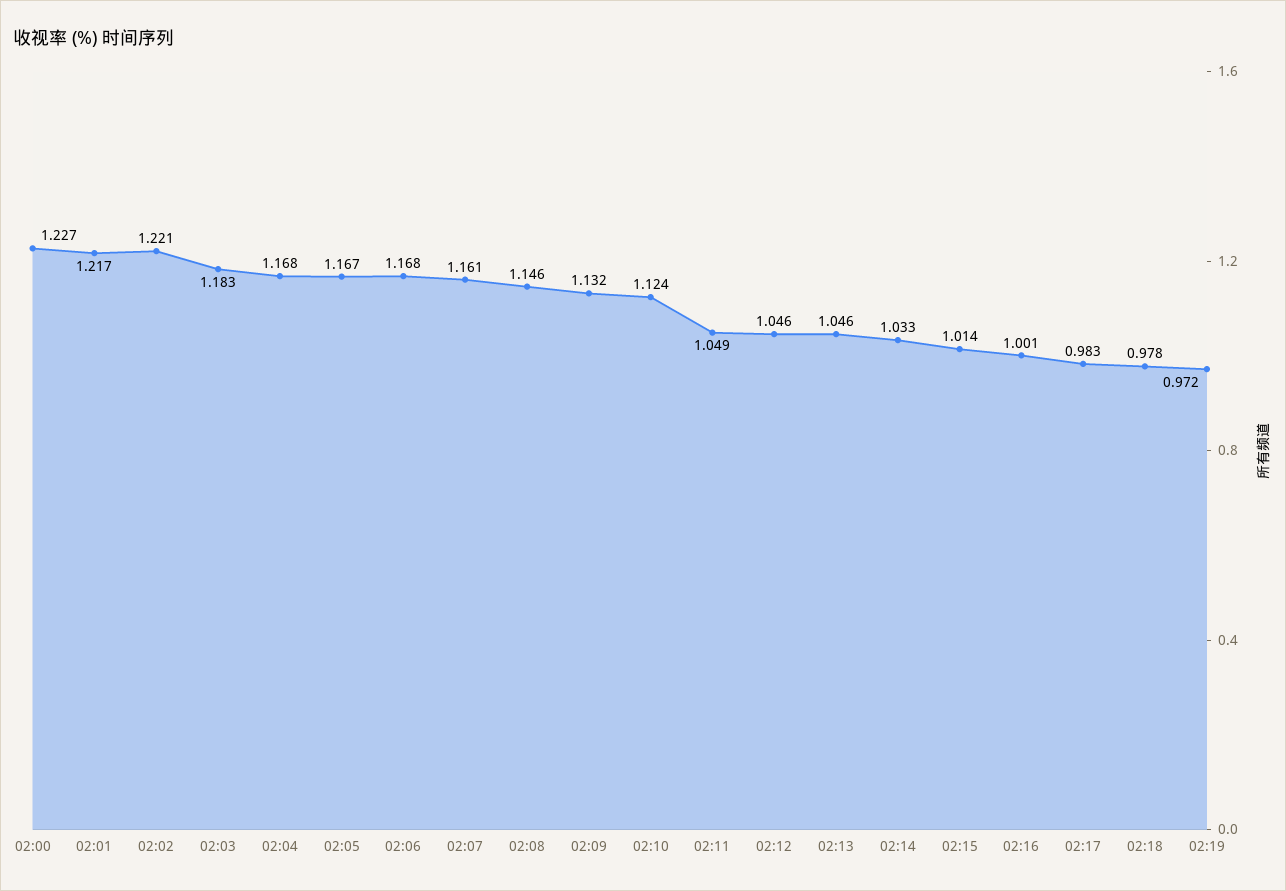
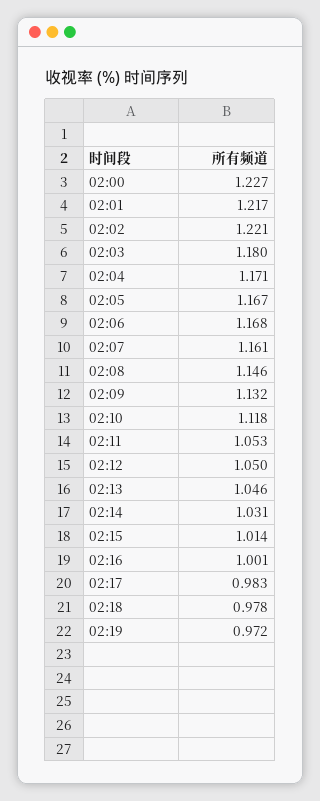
02:03: 1.183 -> 1.18
02:04: 1.168 -> 1.171
02:10: 1.124 -> 1.118
02:11: 1.049 -> 1.053
02:12: 1.046 -> 1.05
02:14: 1.033 -> 1.031

